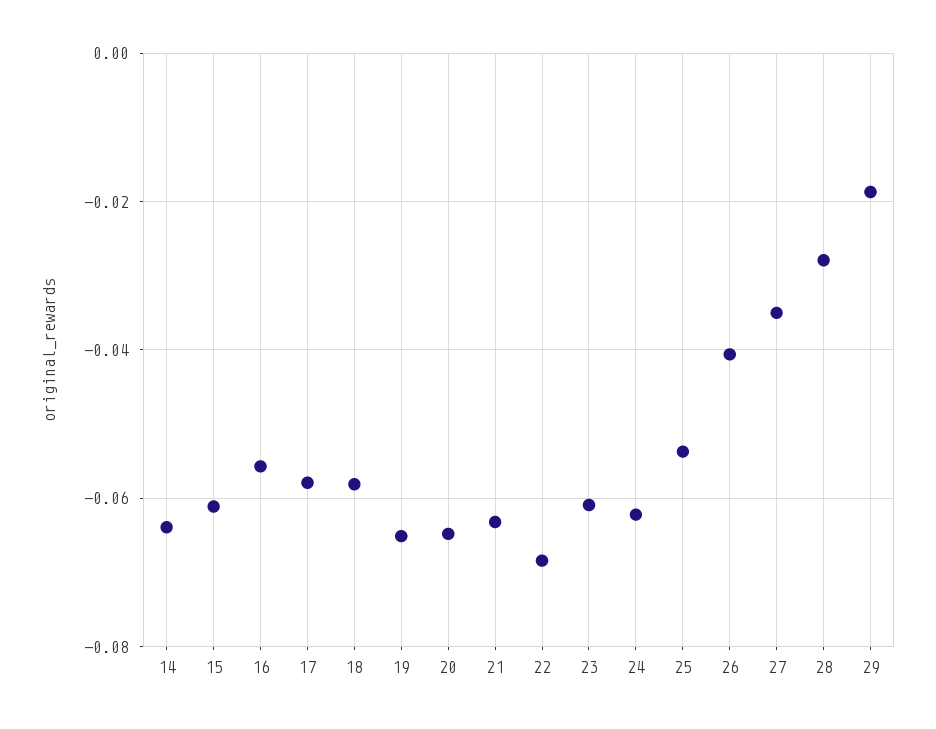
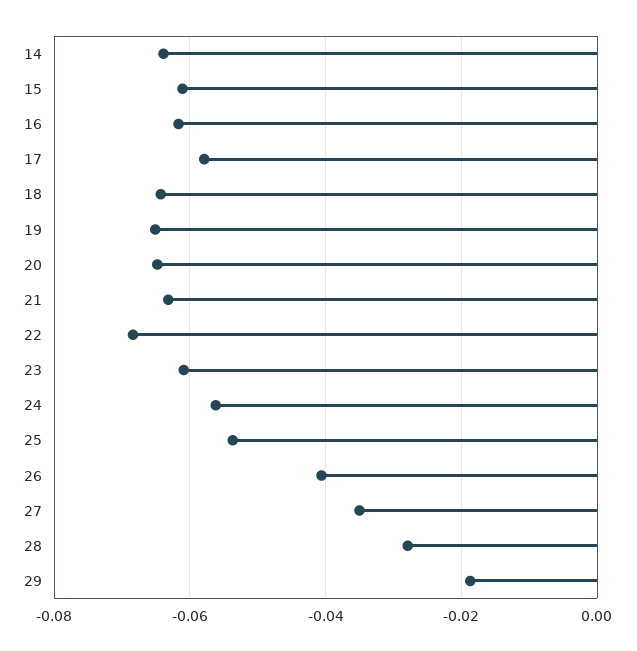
16: -0.056 -> -0.062
18: -0.058 -> -0.064
24: -0.062 -> -0.056

